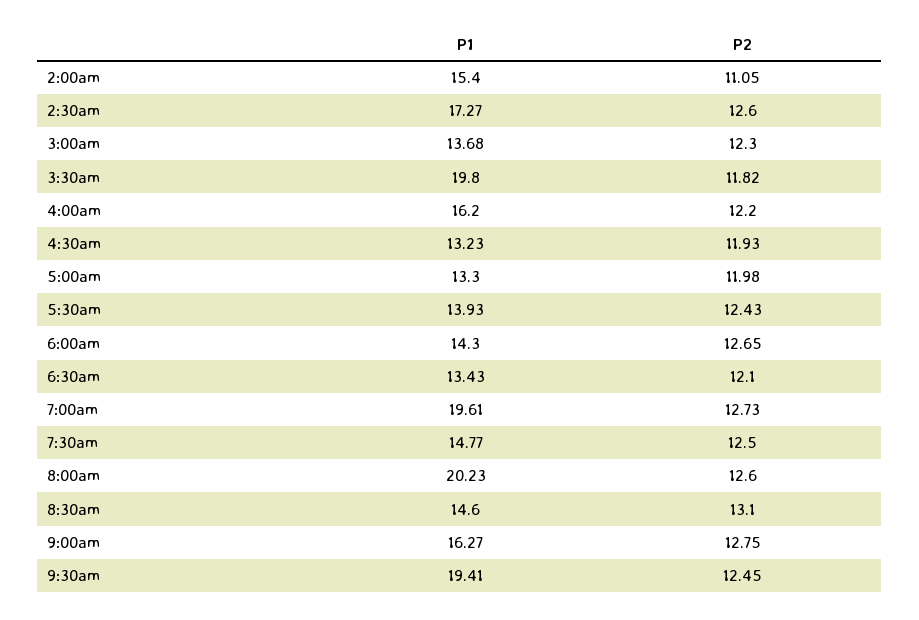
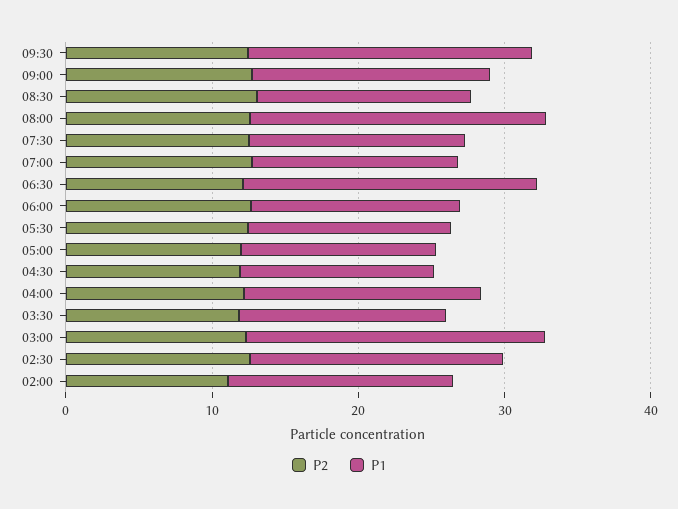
P1, 3:00am: 13.68 -> 20
P1, 3:30am: 19.8 -> 14
P1, 6:30am: 13.43 -> 20
P1, 7:00am: 19.61 -> 14

